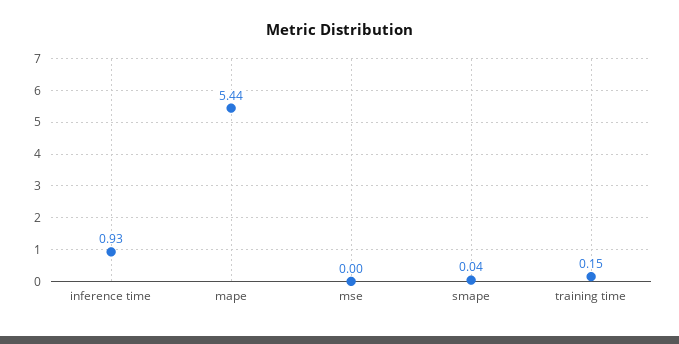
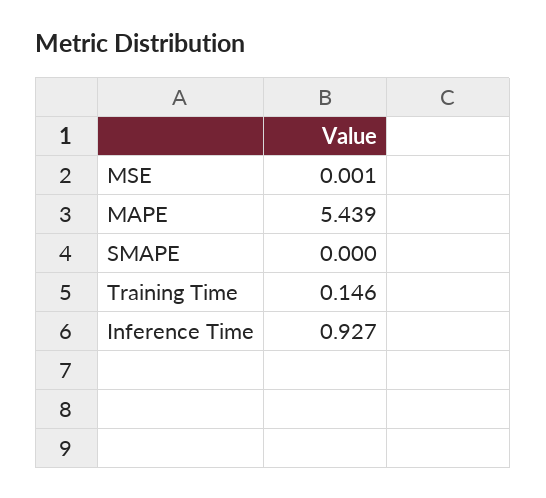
smape: 0.04 -> 0

